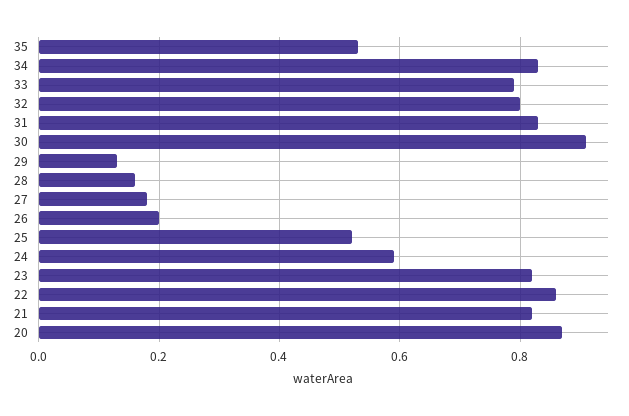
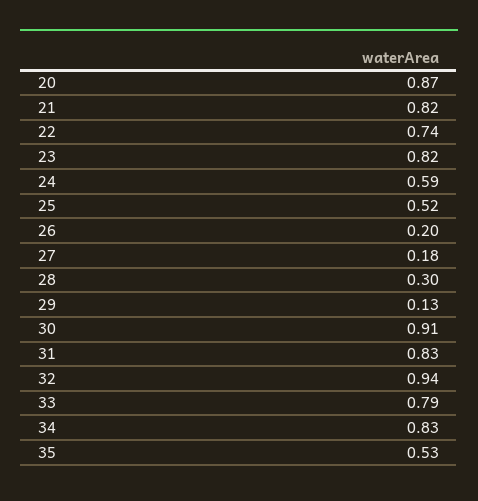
32: 0.8 -> 0.94
28: 0.15 -> 0.3
22: 0.85 -> 0.74

